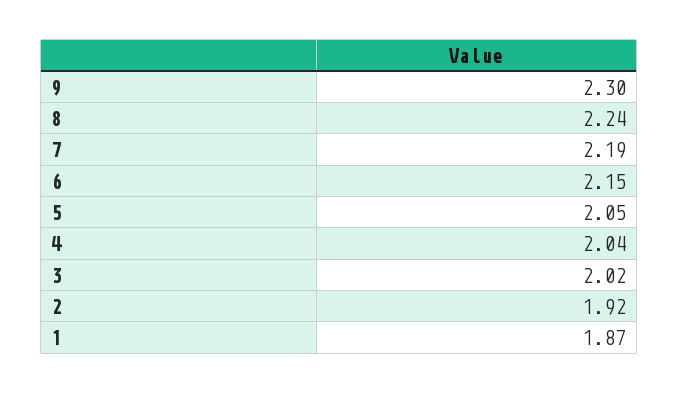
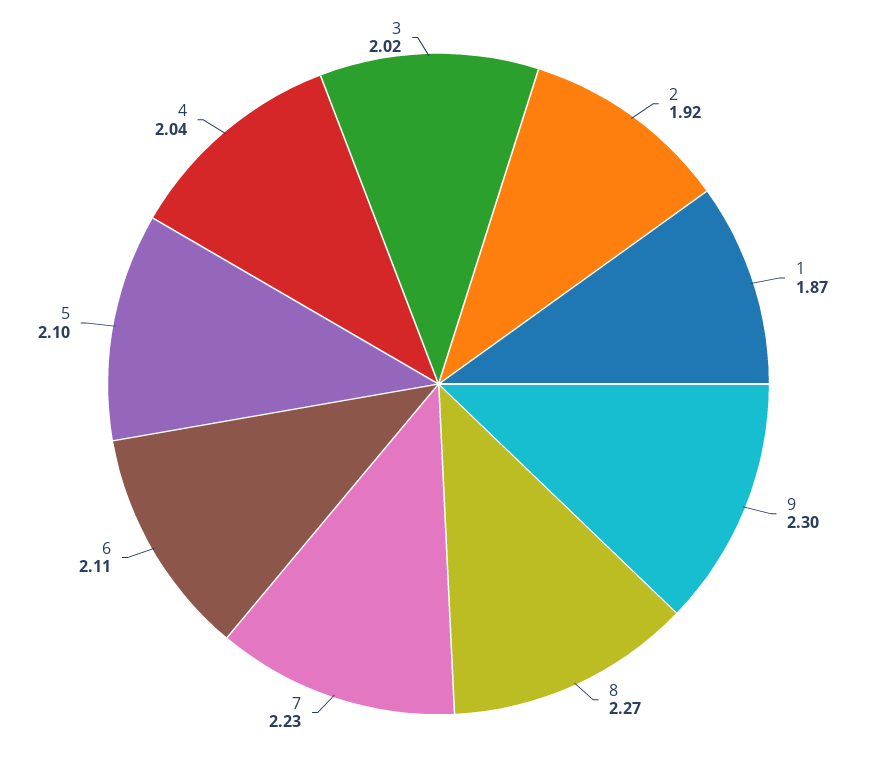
8: 2.24 -> 2.27
7: 2.19 -> 2.23
6: 2.15 -> 2.11
5: 2.05 -> 2.1

